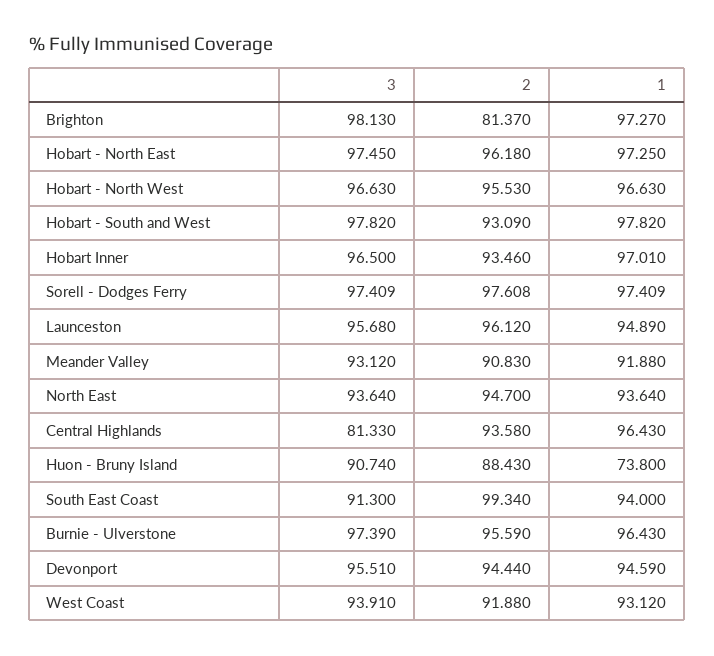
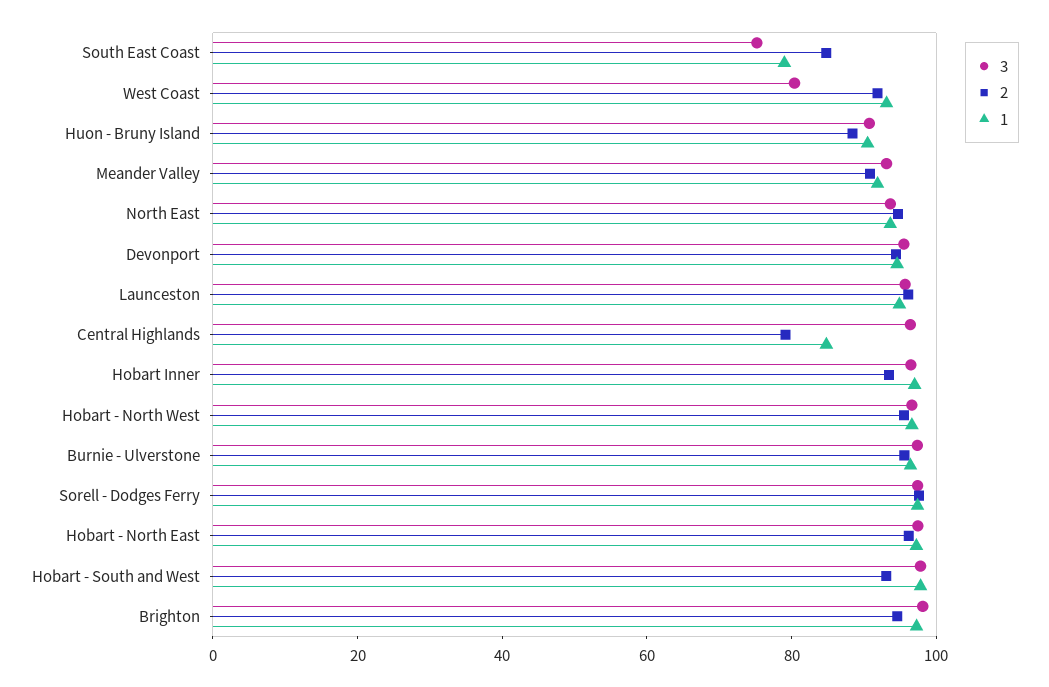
2, Brighton: 81.37 -> 95
3, Central Highlands: 81.33 -> 95
2, Central Highlands: 93.58 -> 80
1, Central Highlands: 96.43 -> 85
1, Huon - Bruny Island: 73.8 -> 90
3, South East Coast: 91.3 -> 75
2, South East Coast: 99.34 -> 85
1, South East Coast: 94 -> 80
3, West Coast: 93.91 -> 80

